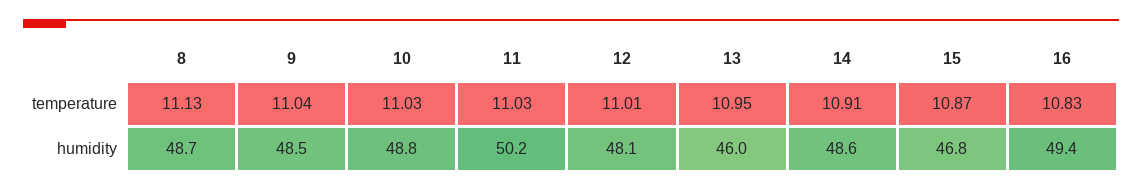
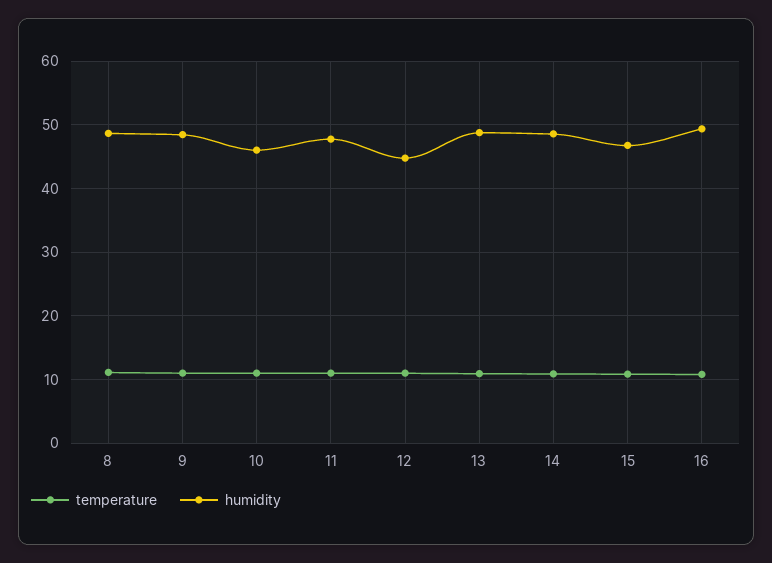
humidity, 10: 48.8 -> 46
humidity, 11: 50.2 -> 48
humidity, 12: 48.1 -> 45
humidity, 13: 46 -> 49

